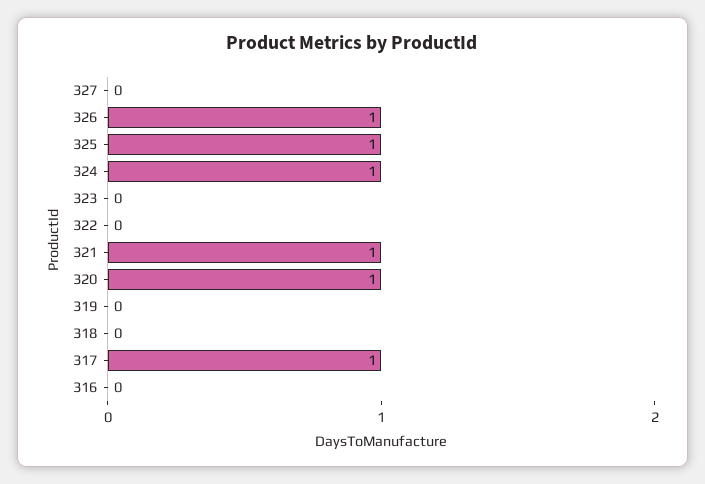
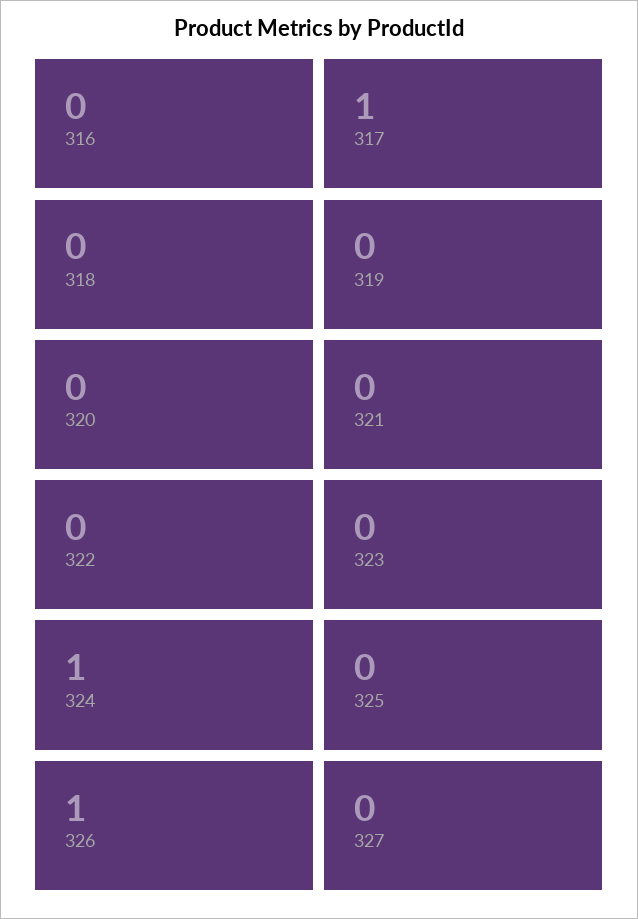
325: 1 -> 0
321: 1 -> 0
320: 1 -> 0

